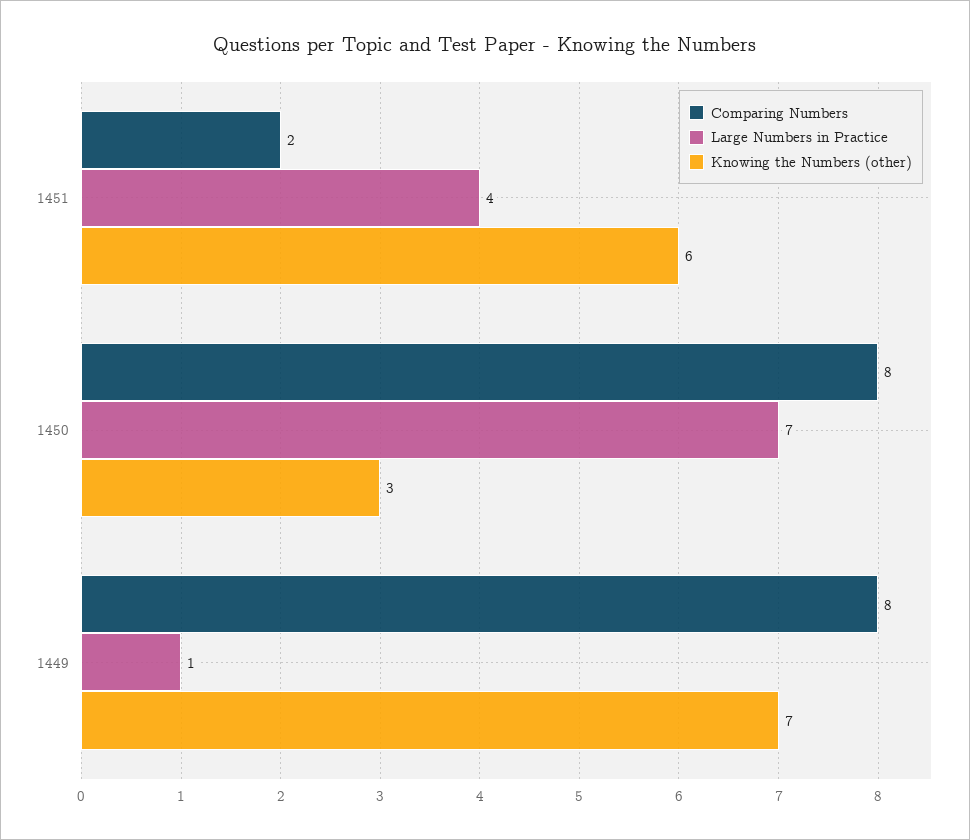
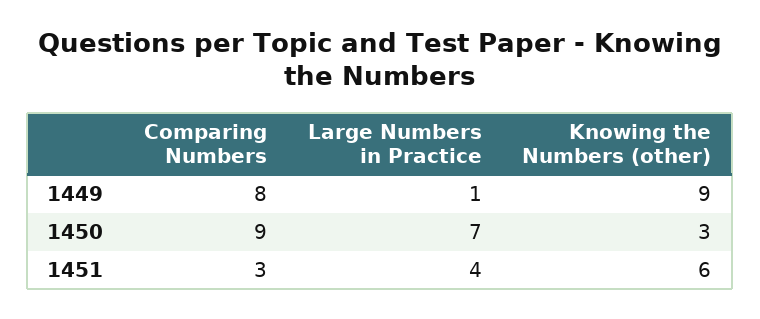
Comparing Numbers, 1451: 2 -> 3
Comparing Numbers, 1450: 8 -> 9
Knowing the Numbers (other), 1449: 7 -> 9

